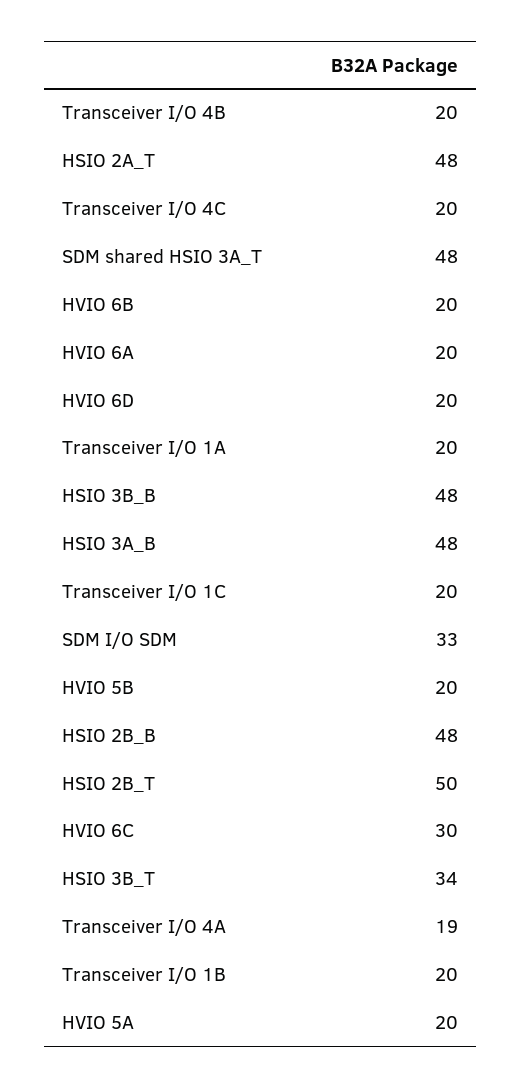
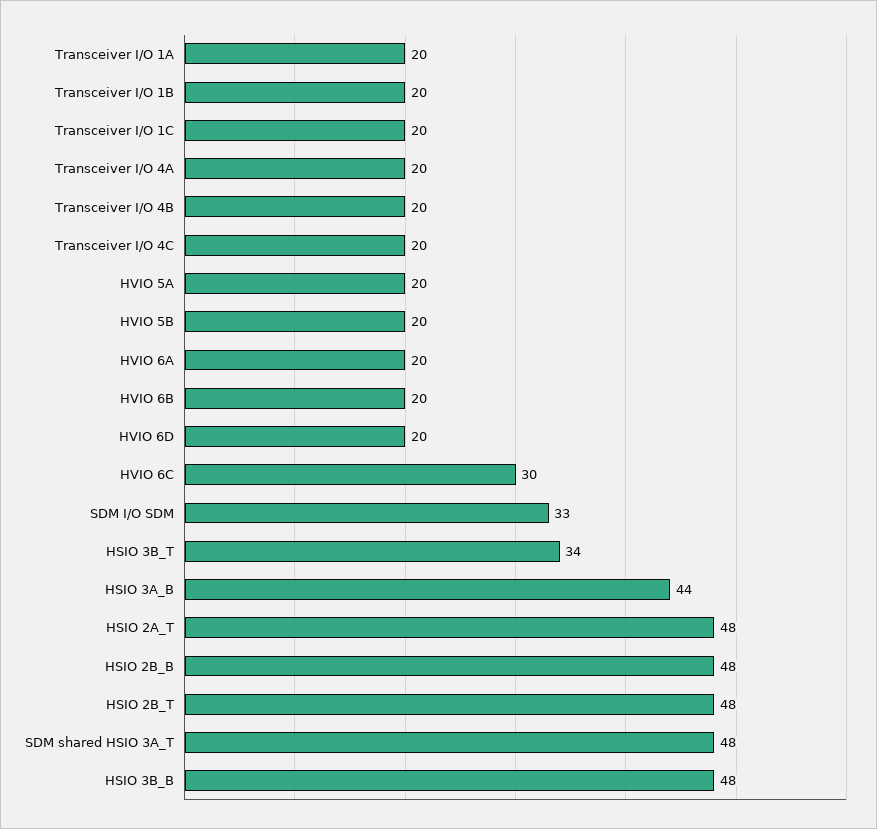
HSIO 3A_B: 48 -> 44
HSIO 2B_T: 50 -> 48
Transceiver I/O 4A: 19 -> 20

